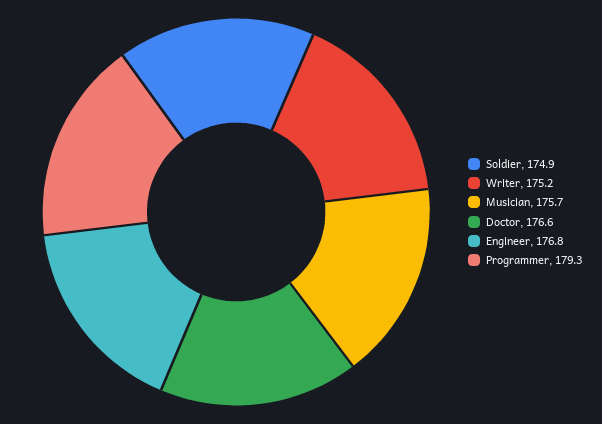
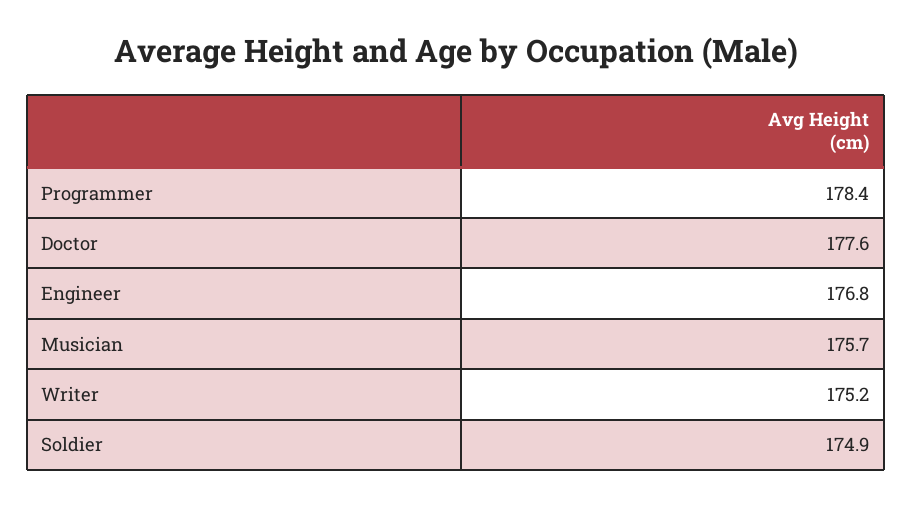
Doctor: 176.6 -> 177.6
Programmer: 179.3 -> 178.4

